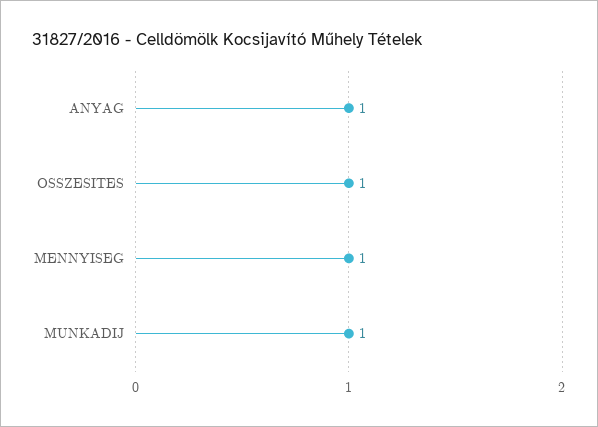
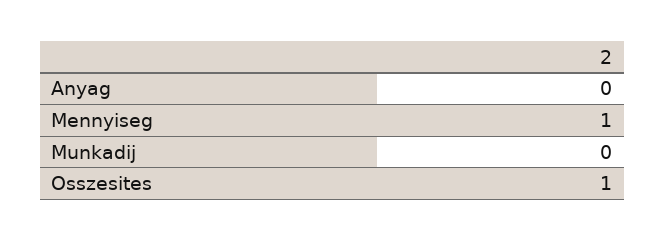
ANYAG: 1 -> 0
MUNKADIJ: 1 -> 0

